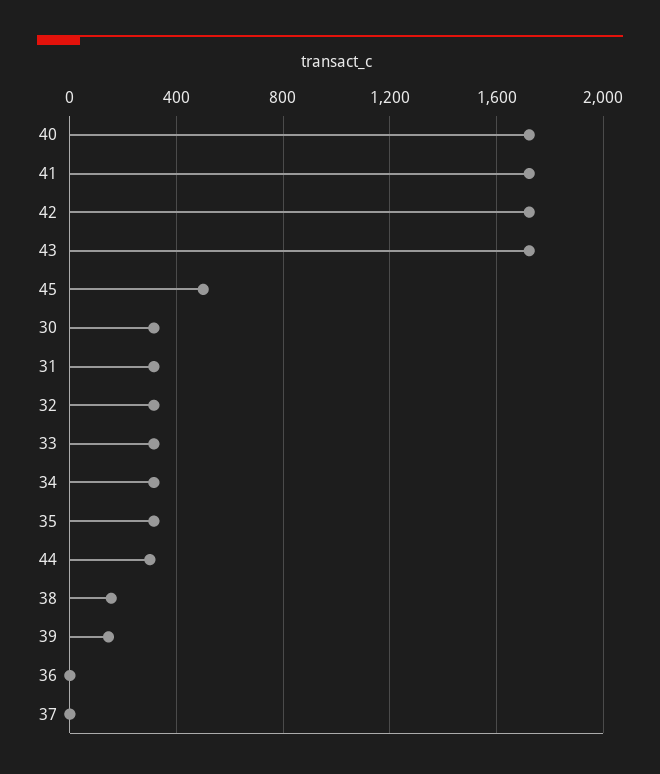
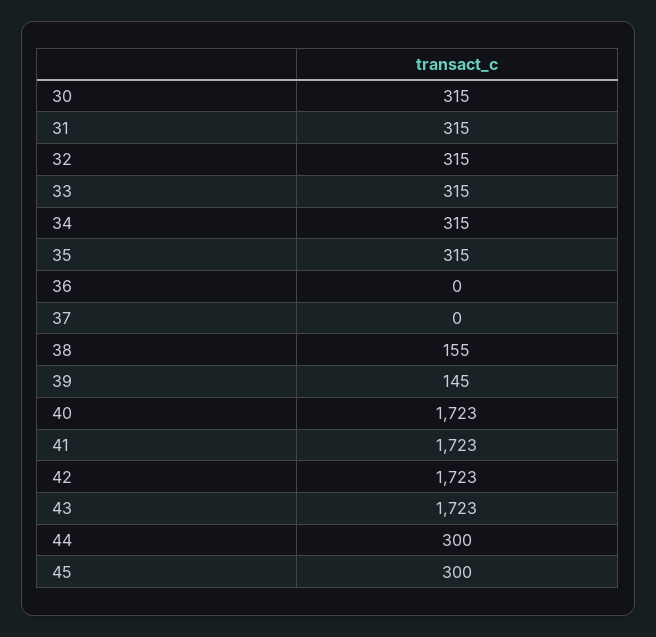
45: 500 -> 300

